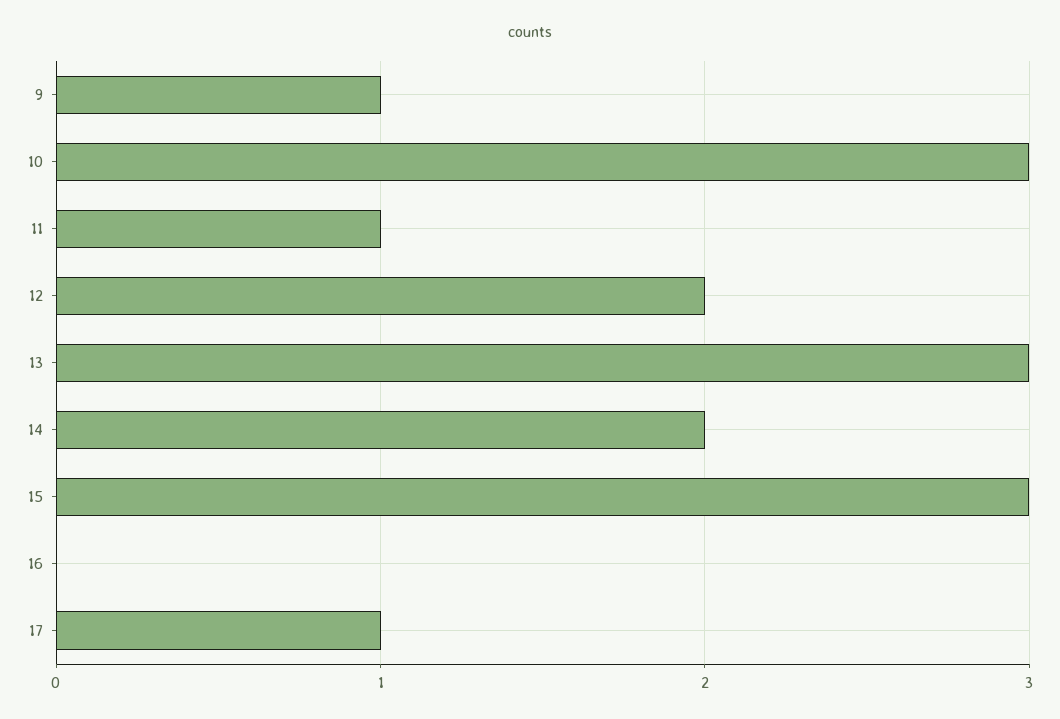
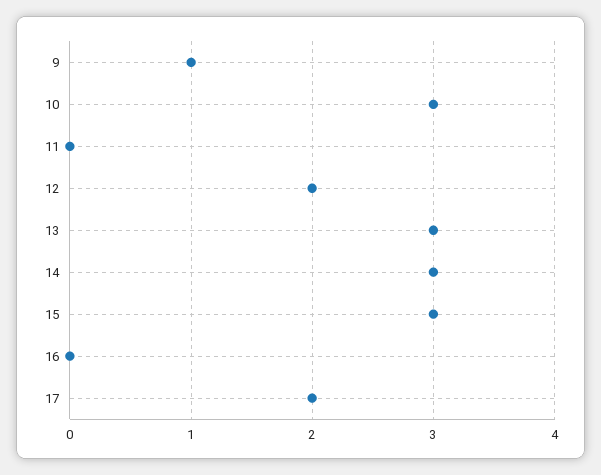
11: 1 -> 0
14: 2 -> 3
17: 1 -> 2

